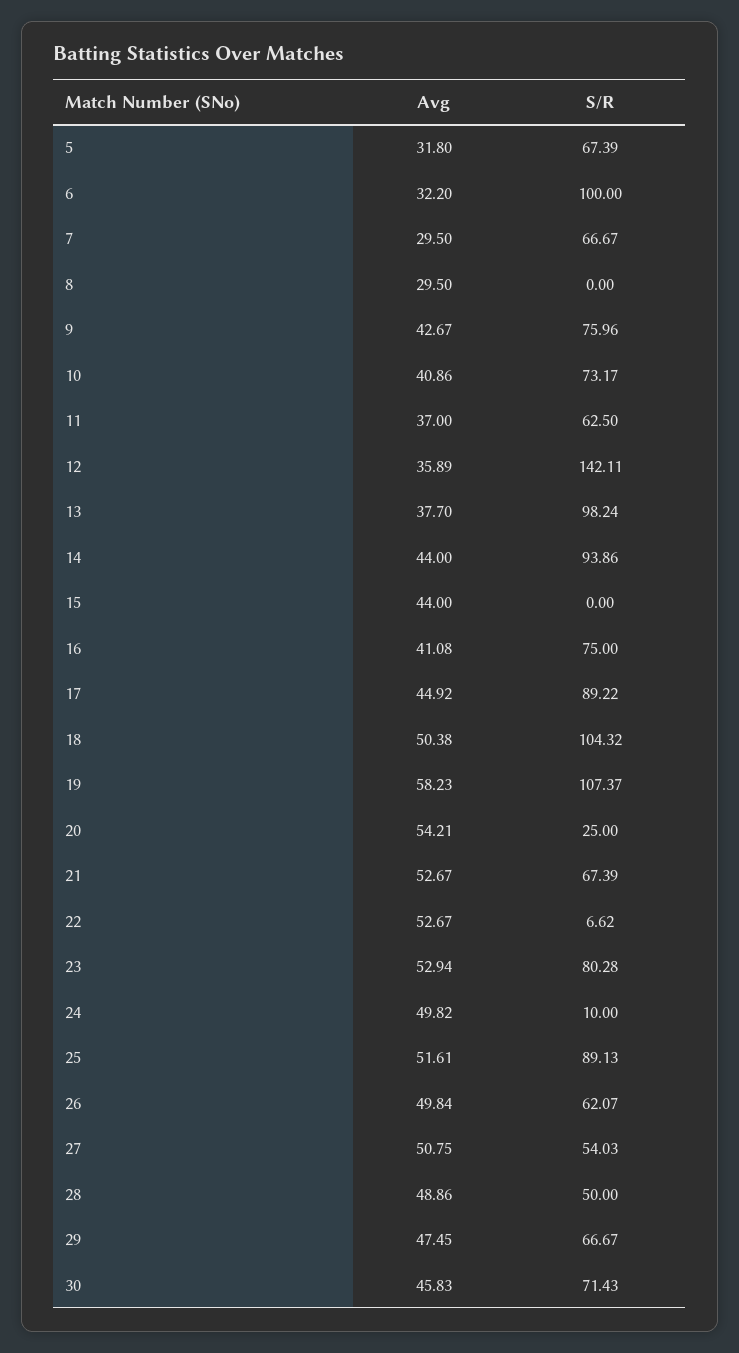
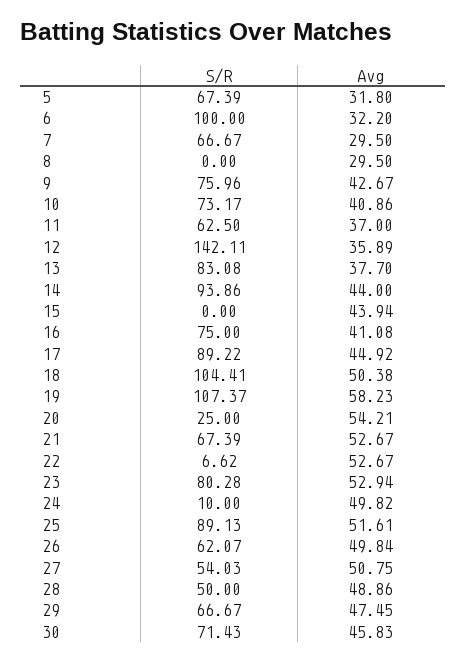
S/R, 13: 98.24 -> 83.08
Avg, 15: 44 -> 43.94
S/R, 18: 104.32 -> 104.41

